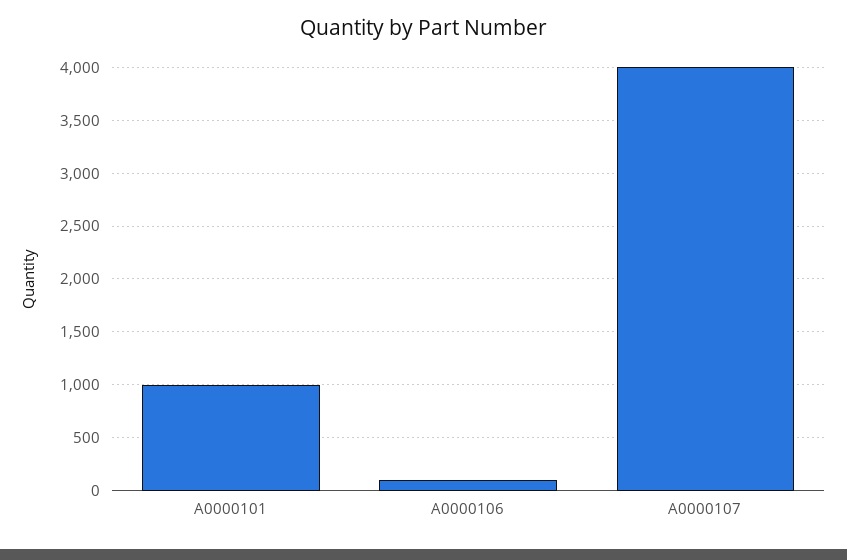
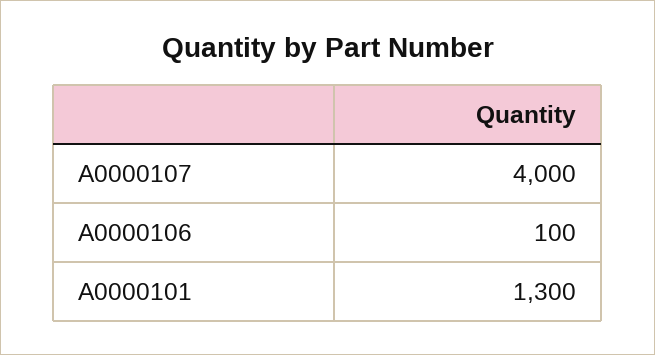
A0000101: 1000 -> 1300

